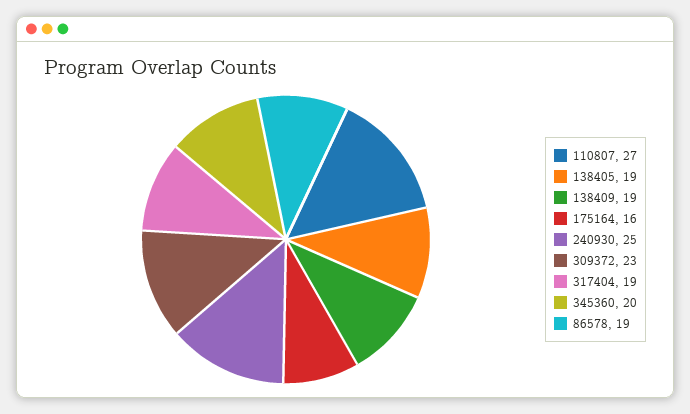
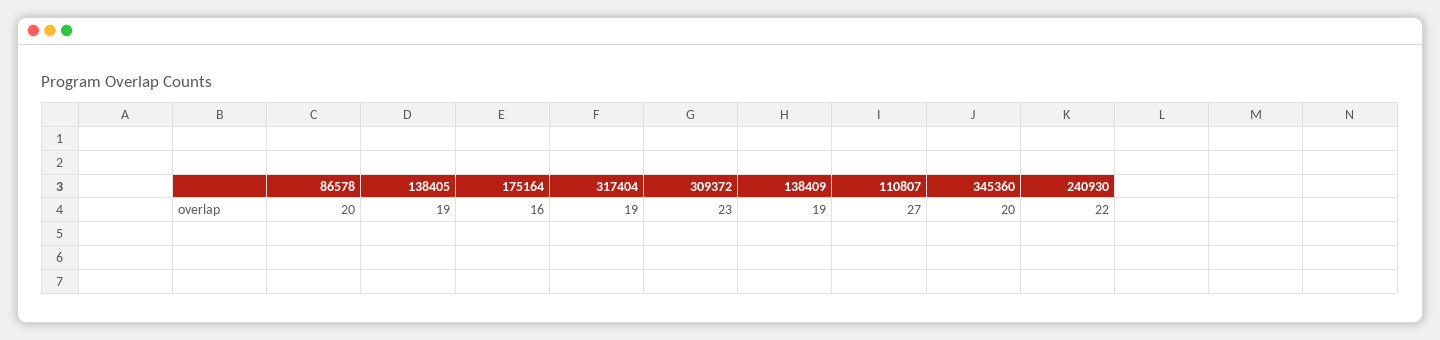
240930: 25 -> 22
86578: 19 -> 20

